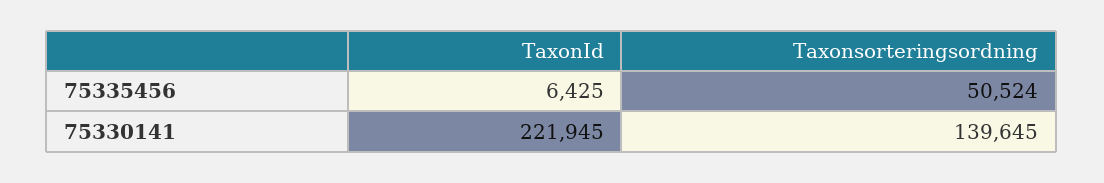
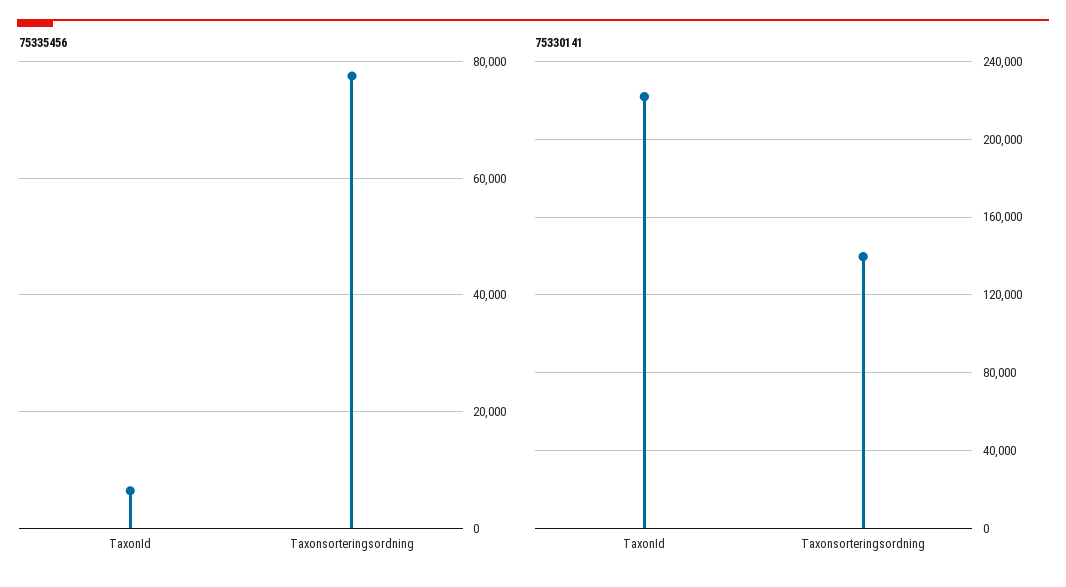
75335456, Taxonsorteringsordning: 50524 -> 78000

